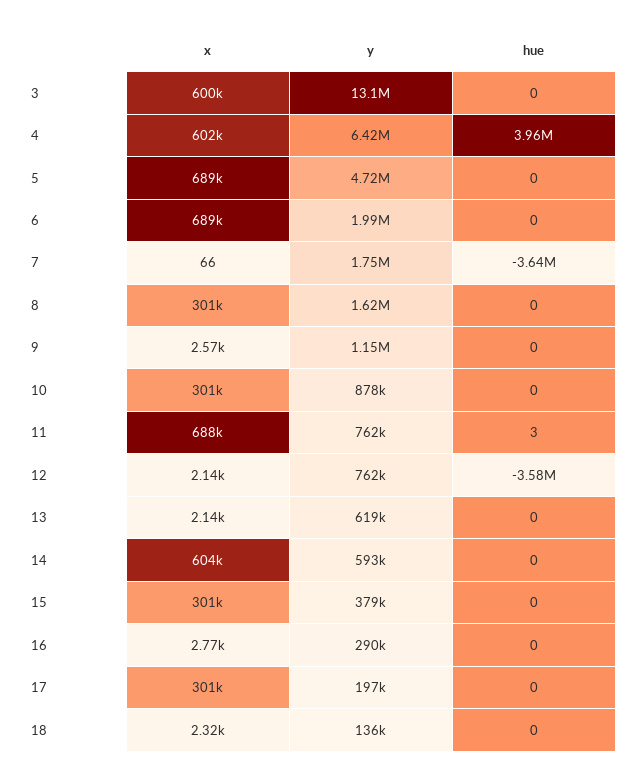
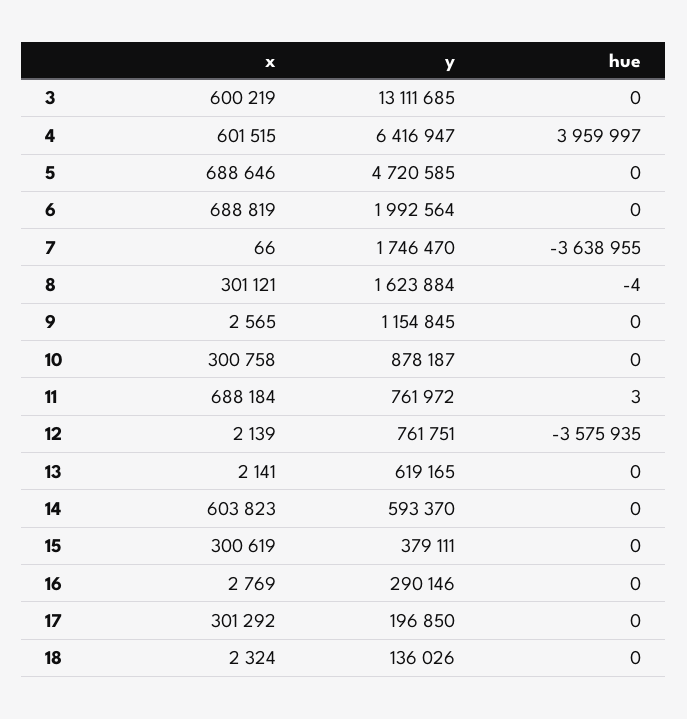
hue, 8: 0 -> -4

